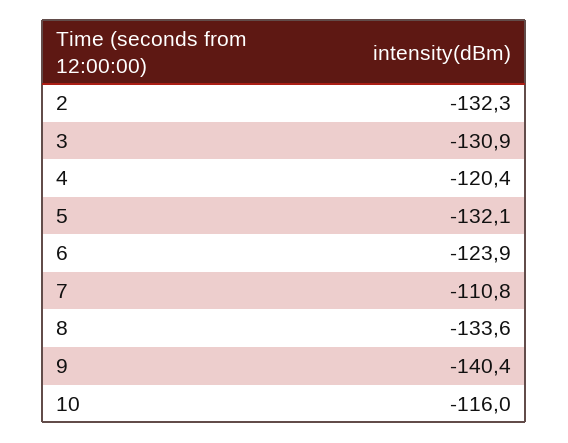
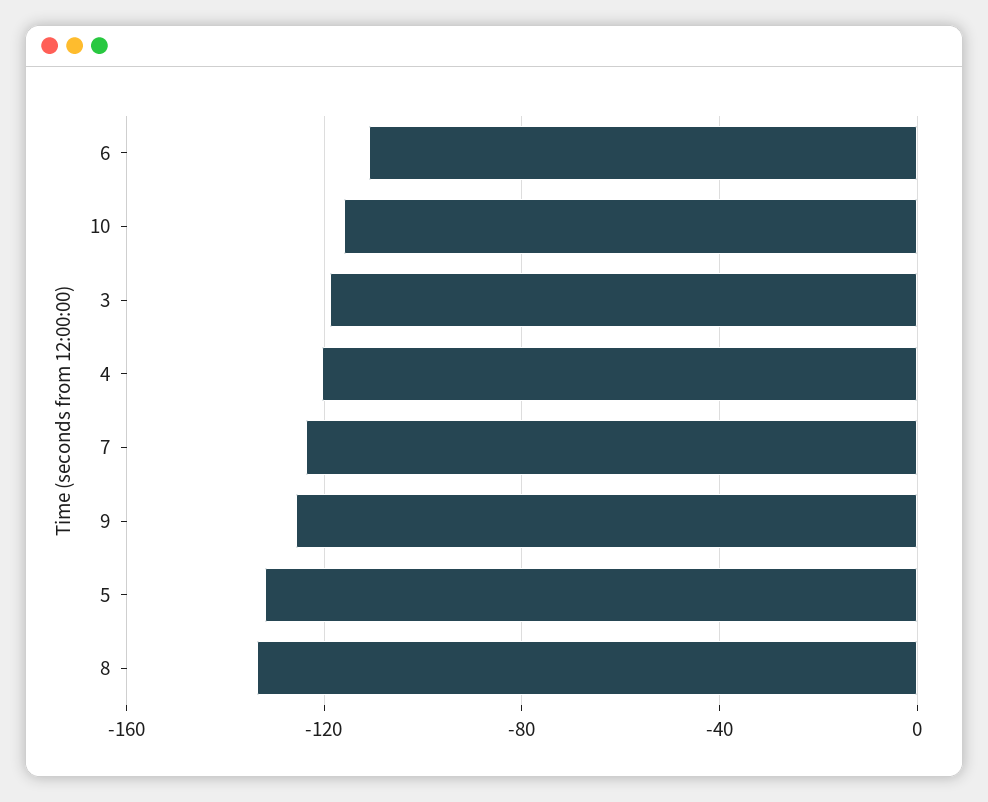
2: -132.3 -> none
3: -130.9 -> -120
6: -123.9 -> -110
7: -110.8 -> -125
9: -140.4 -> -125

